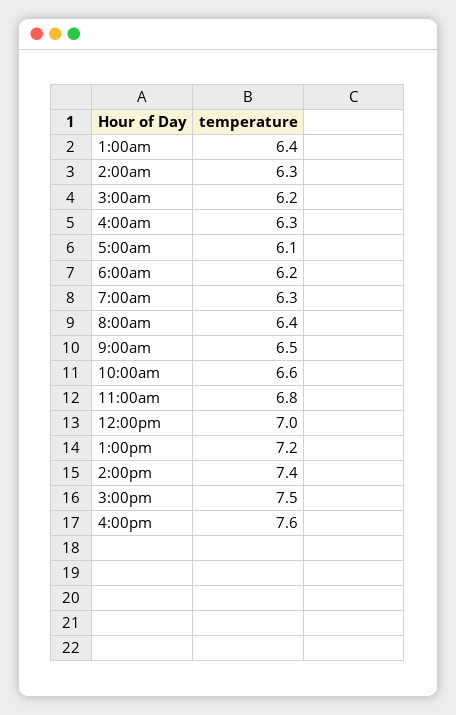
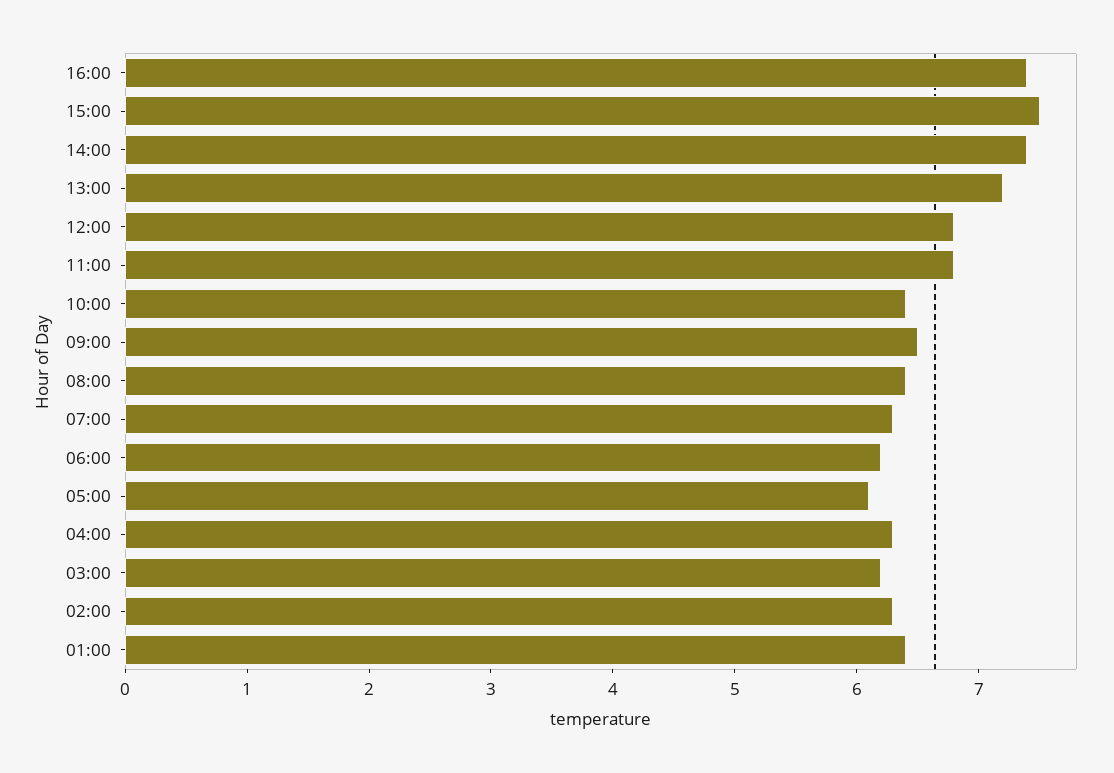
10:00am: 6.6 -> 6.4
12:00pm: 7 -> 6.8
4:00pm: 7.6 -> 7.4

